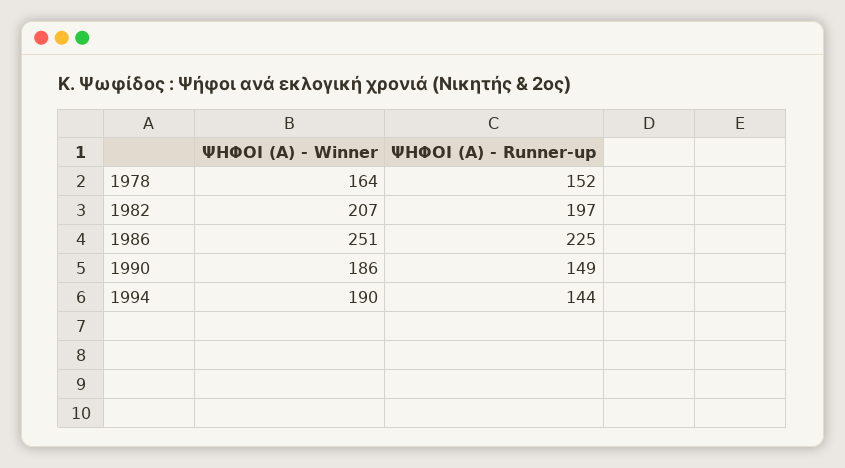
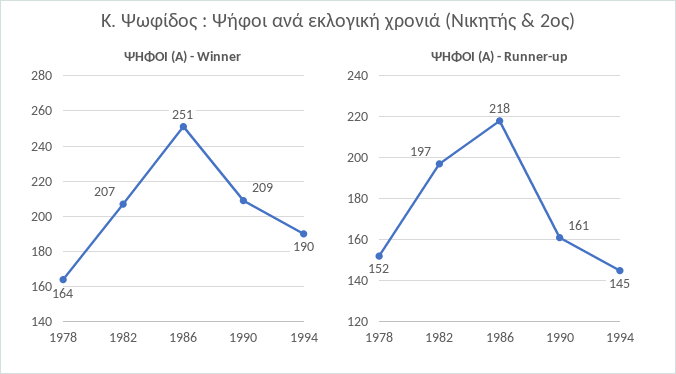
ΨΗΦΟΙ (Α) - Runner-up, 1986: 225 -> 218
ΨΗΦΟΙ (Α) - Winner, 1990: 186 -> 209
ΨΗΦΟΙ (Α) - Runner-up, 1990: 149 -> 161
ΨΗΦΟΙ (Α) - Runner-up, 1994: 144 -> 145

